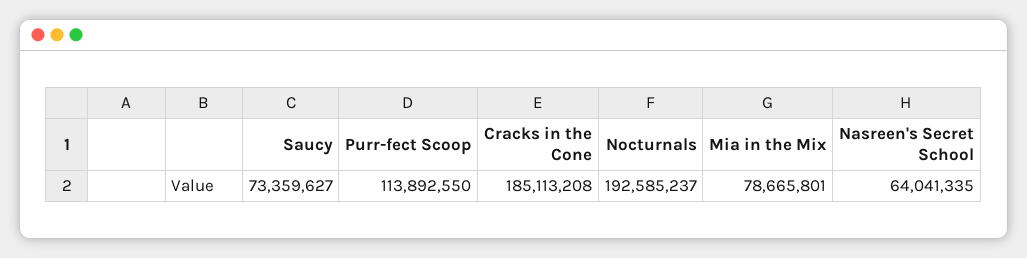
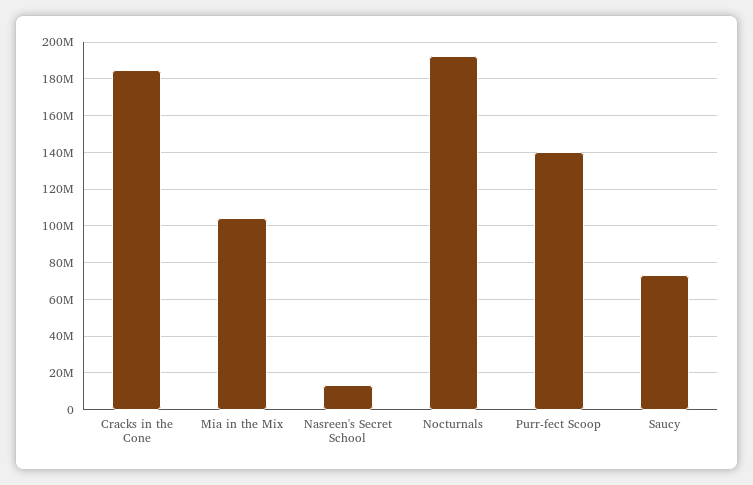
Purr-fect Scoop: 113892550 -> 140000000
Mia in the Mix: 78665801 -> 105000000
Nasreen's Secret School: 64041335 -> 15000000

